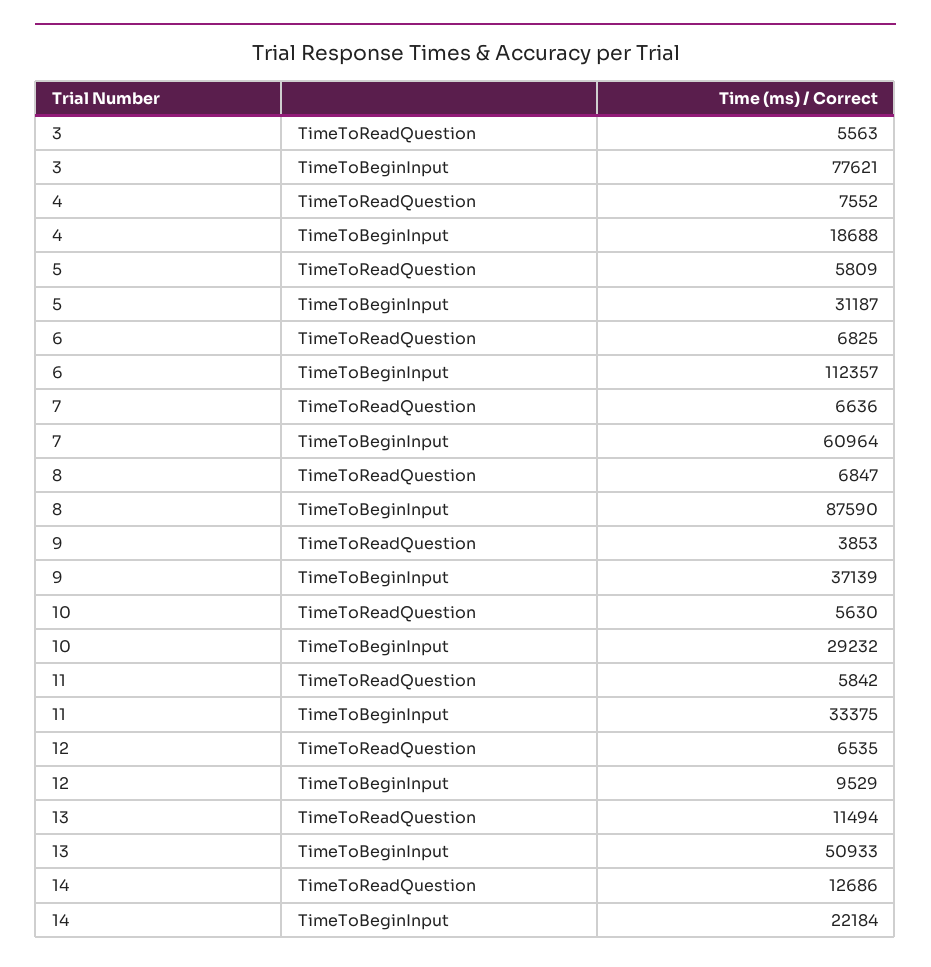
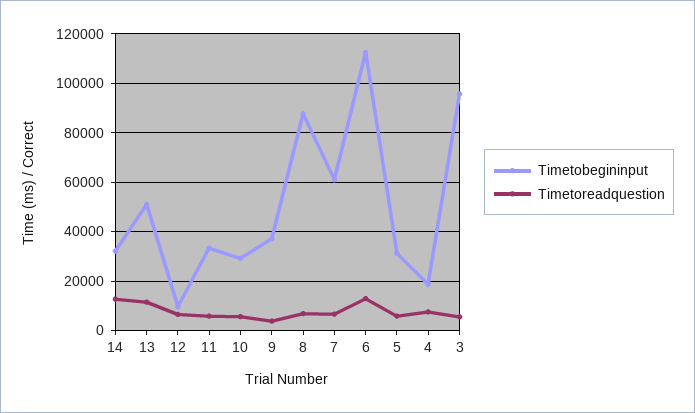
TimeToBeginInput, 3: 77621 -> 95000
TimeToReadQuestion, 6: 6825 -> 12500
TimeToBeginInput, 14: 22184 -> 32500

